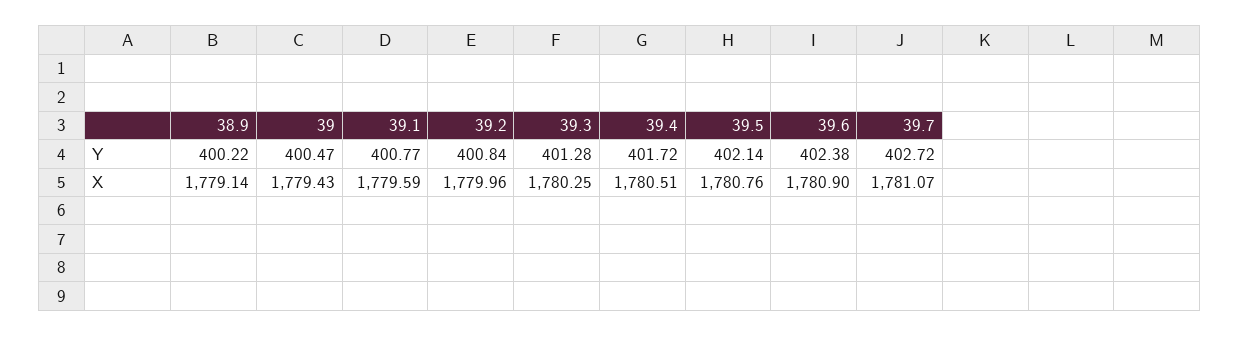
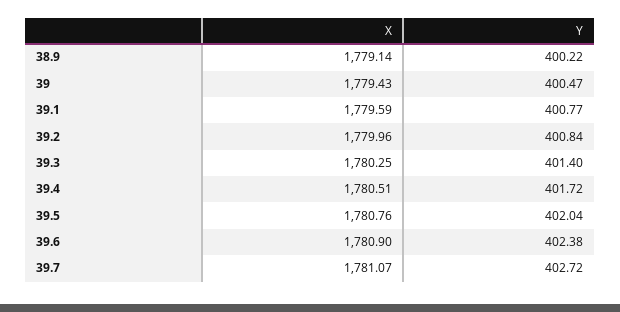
39.3, Y: 401.28 -> 401.4
39.5, Y: 402.14 -> 402.04

